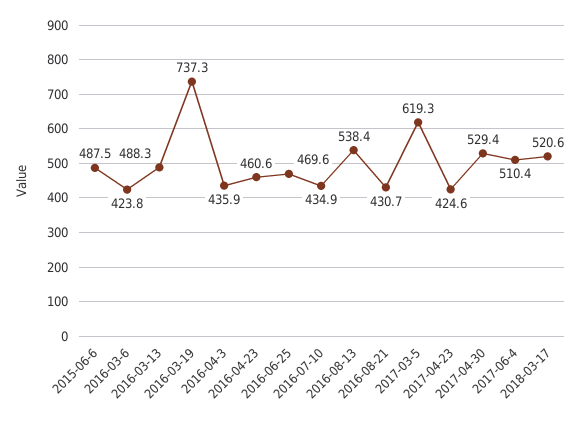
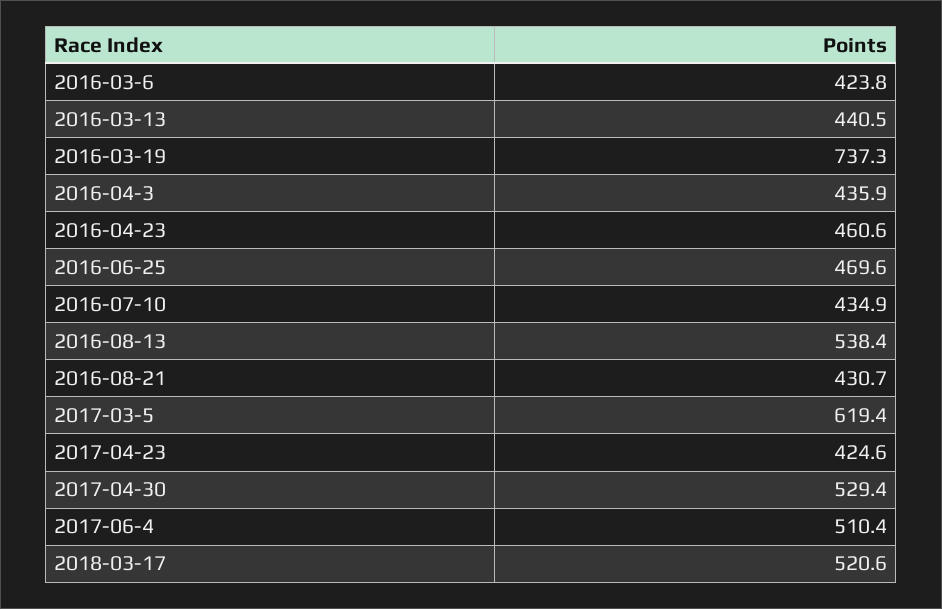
2015-06-6: 487.5 -> none
2016-03-13: 488.3 -> 440.5
2017-03-5: 619.3 -> 619.4

